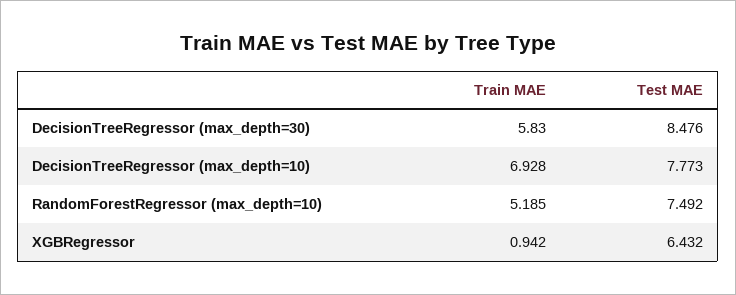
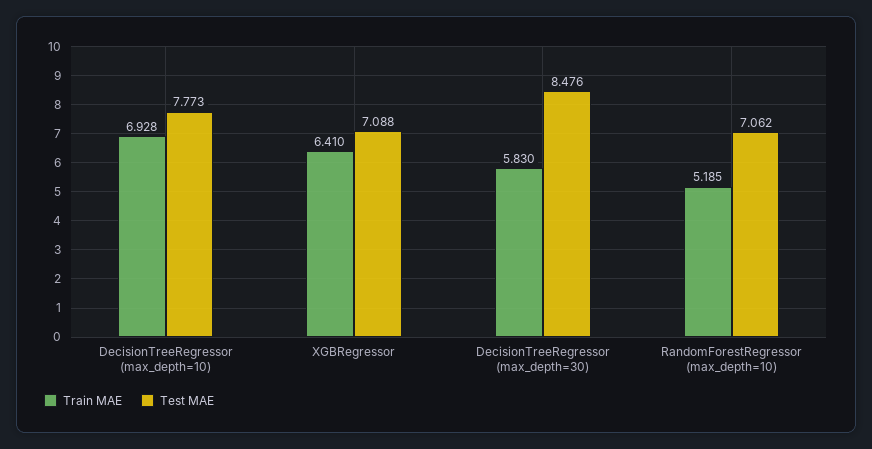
Test MAE, RandomForestRegressor (max_depth=10): 7.492 -> 7.062
Train MAE, XGBRegressor: 0.942 -> 6.41
Test MAE, XGBRegressor: 6.432 -> 7.088

